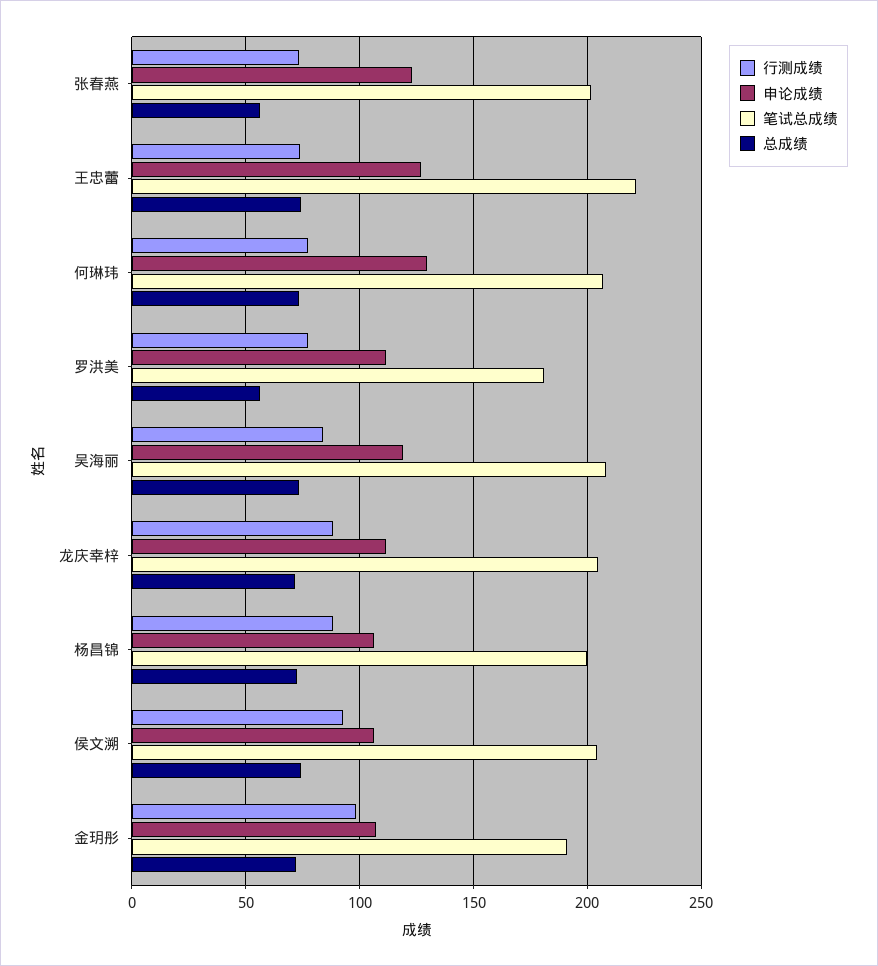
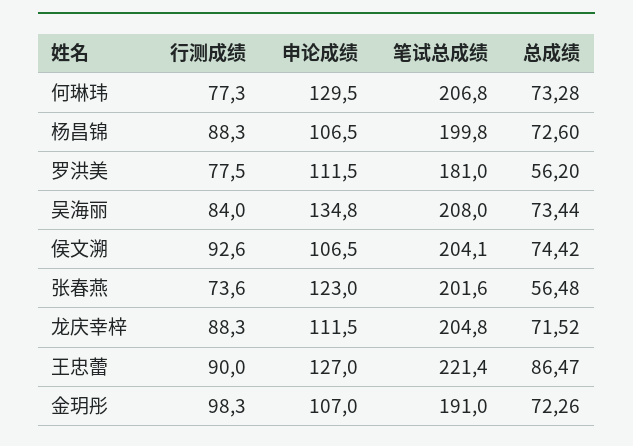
行测成绩, 王忠蕾: 75 -> 90
总成绩, 王忠蕾: 75 -> 86.47
申论成绩, 吴海丽: 120 -> 134.8

